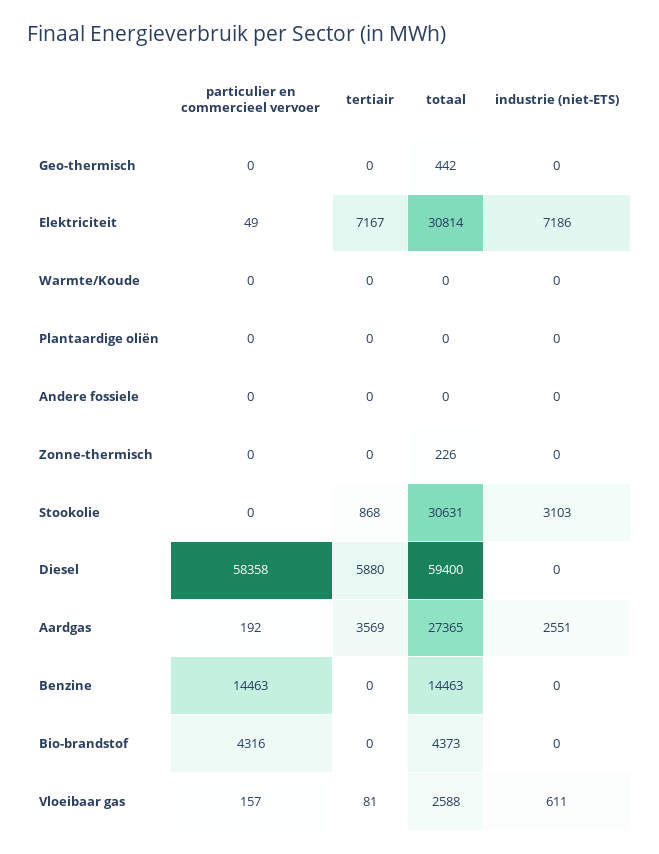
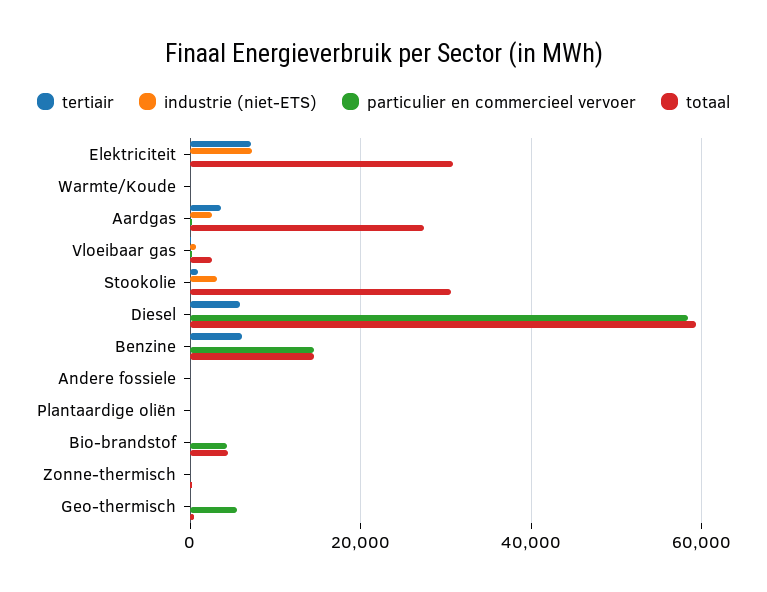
particulier en commercieel vervoer, Geo-thermisch: 0 -> 6000
tertiair, Benzine: 0 -> 6000

